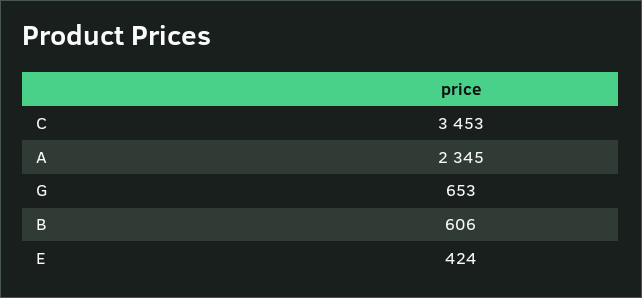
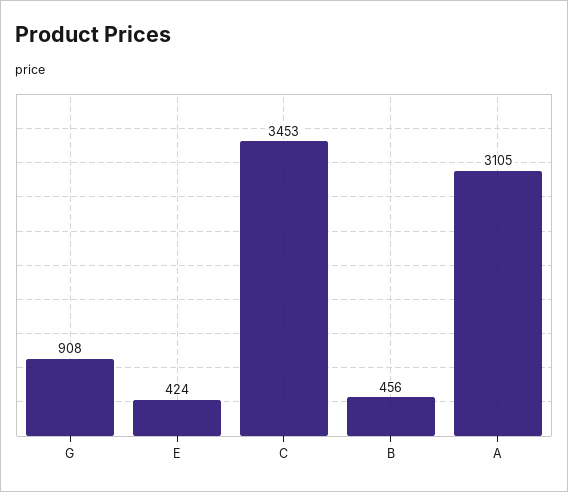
A: 2345 -> 3105
G: 653 -> 908
B: 606 -> 456

